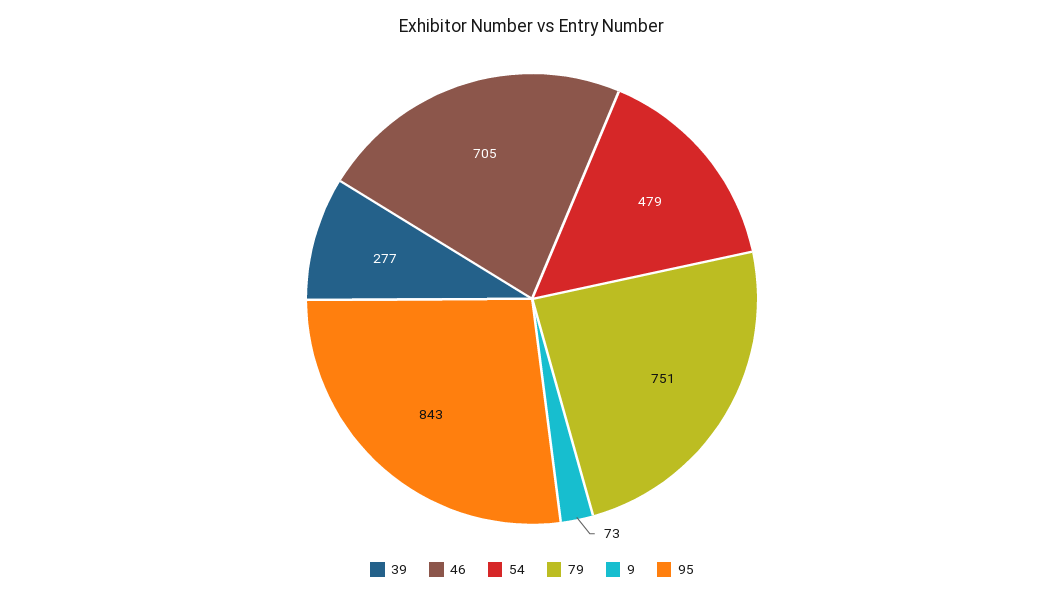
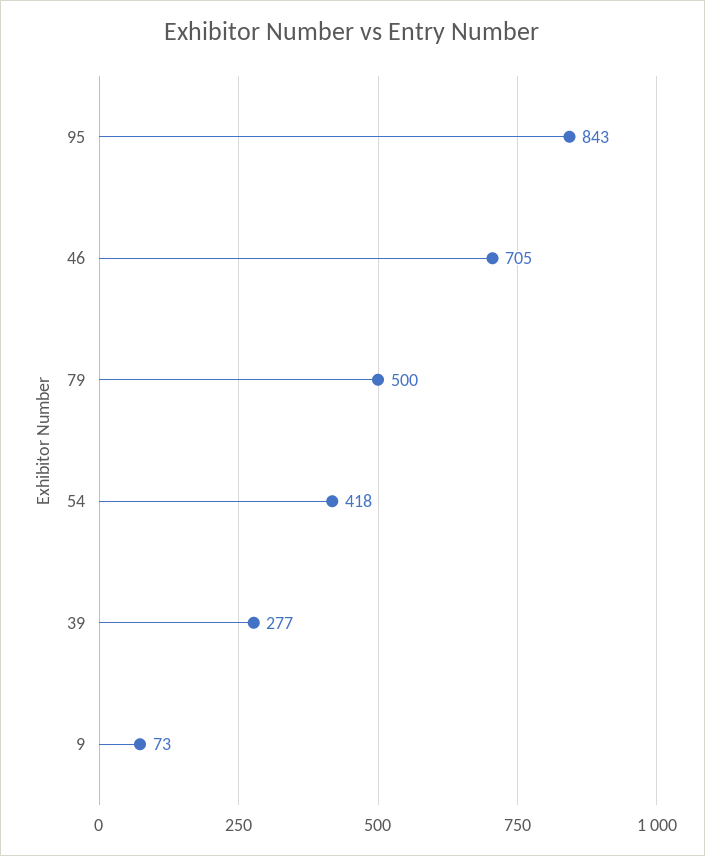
54: 479 -> 418
79: 751 -> 500

